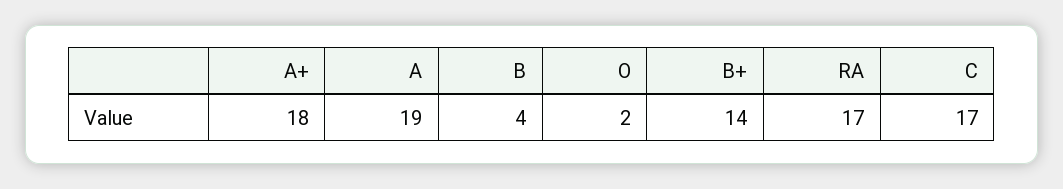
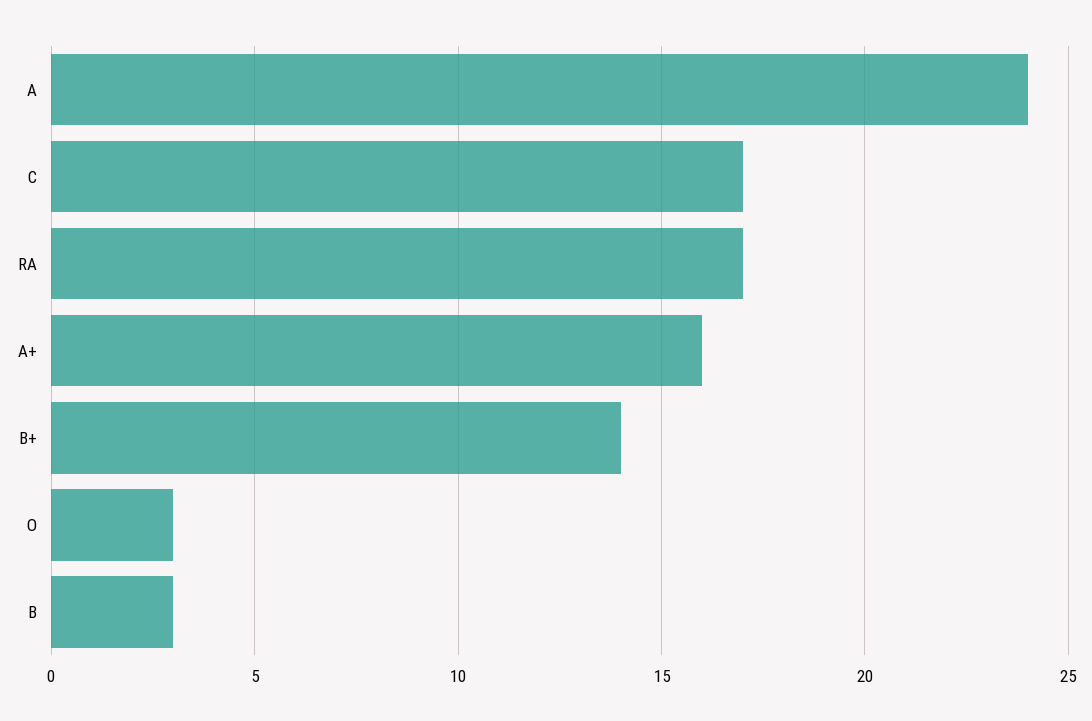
A+: 18 -> 16
A: 19 -> 24
B: 4 -> 3
O: 2 -> 3

